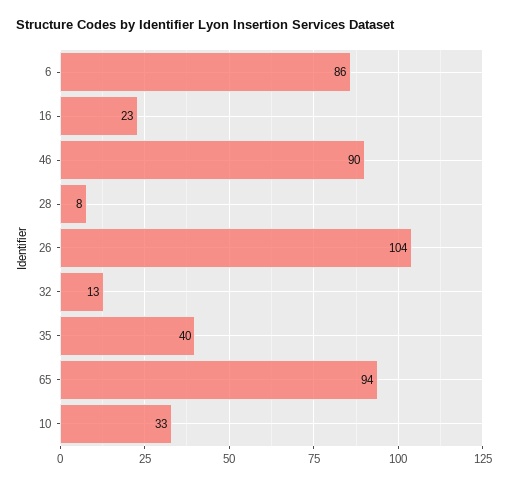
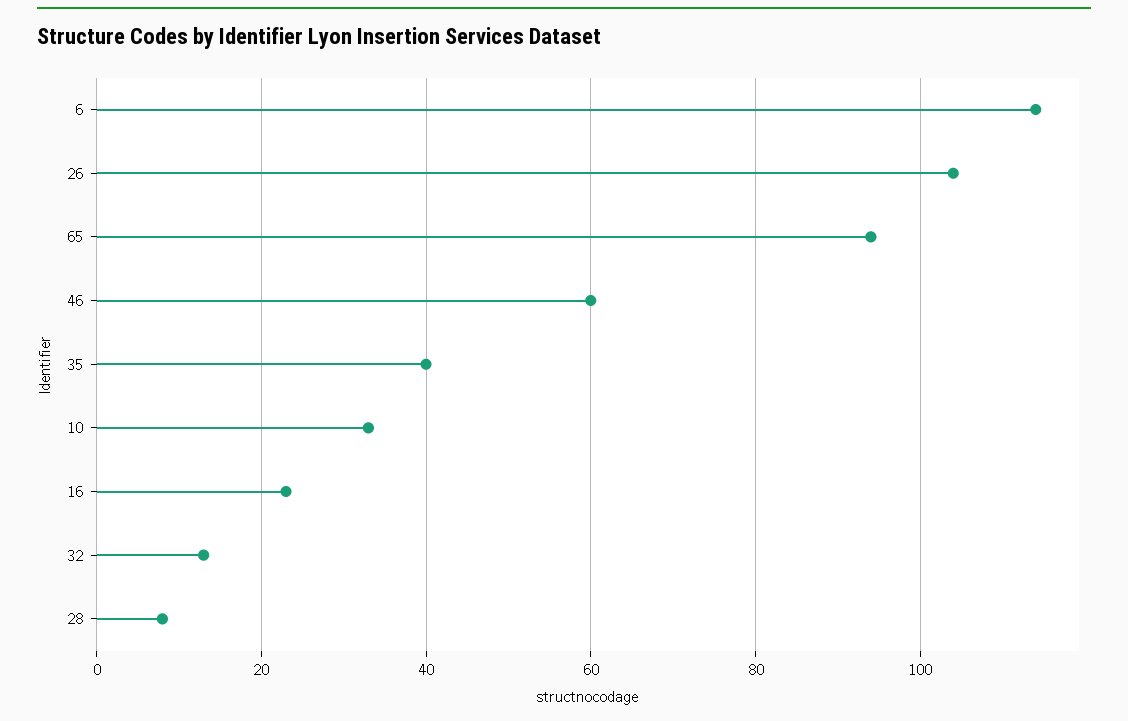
6: 86 -> 115
46: 90 -> 60

